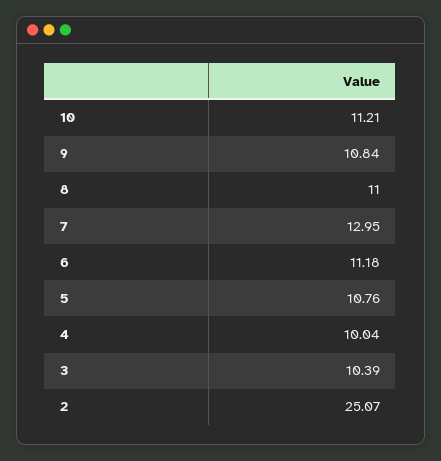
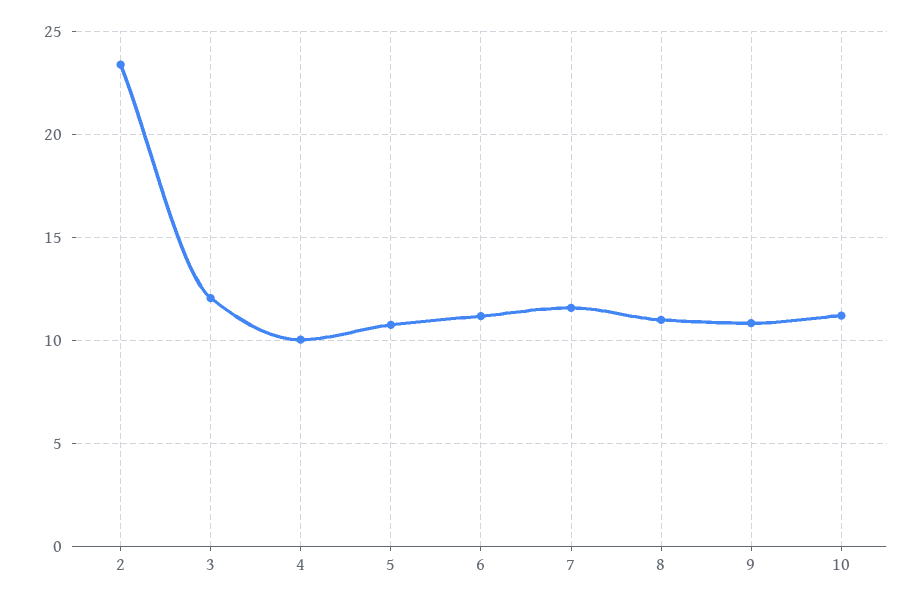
7: 12.95 -> 11.5
3: 10.39 -> 12
2: 25.07 -> 23.5

